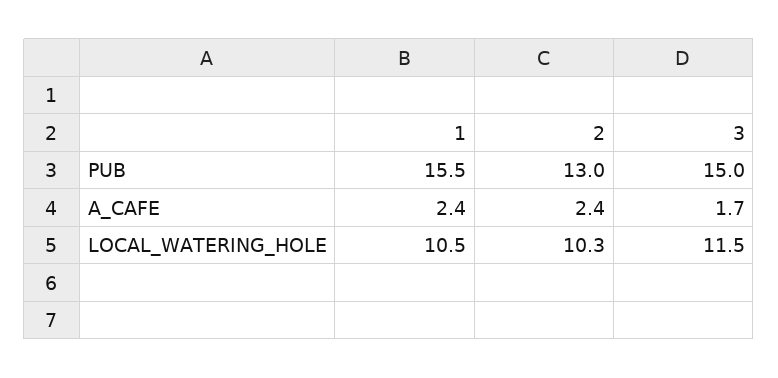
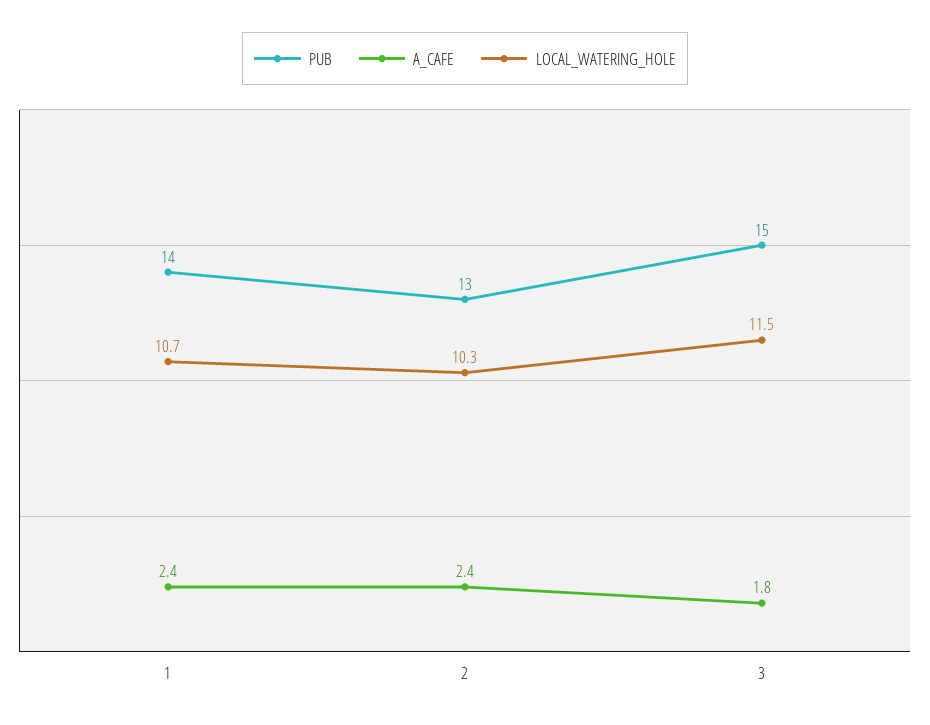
PUB, 1: 15.5 -> 14
A_CAFE, 3: 1.7 -> 1.8
LOCAL_WATERING_HOLE, 1: 10.5 -> 10.7

